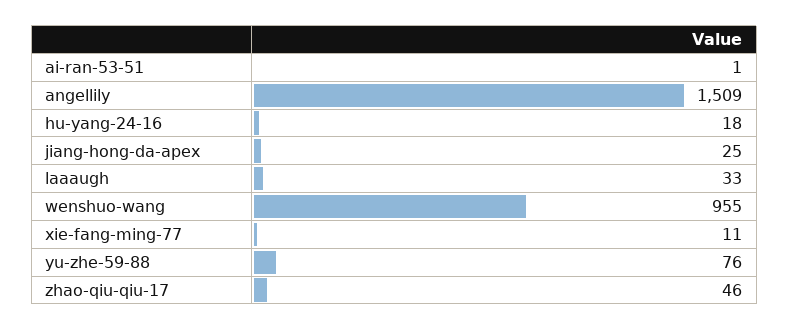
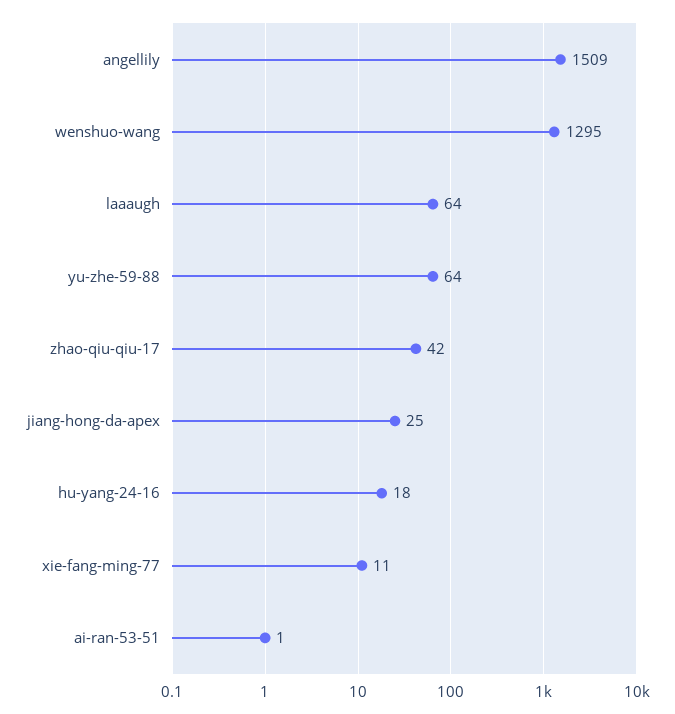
laaaugh: 33 -> 64
wenshuo-wang: 955 -> 1295
yu-zhe-59-88: 76 -> 64
zhao-qiu-qiu-17: 46 -> 42

